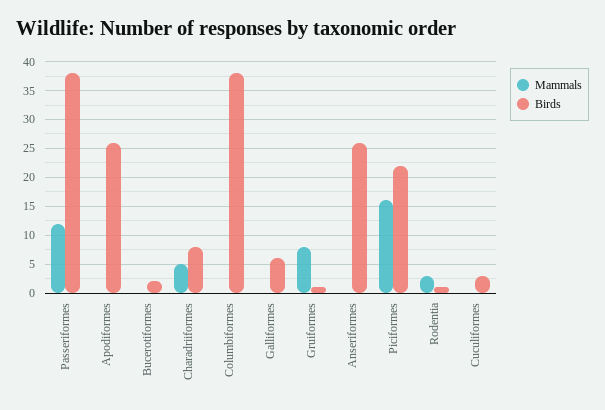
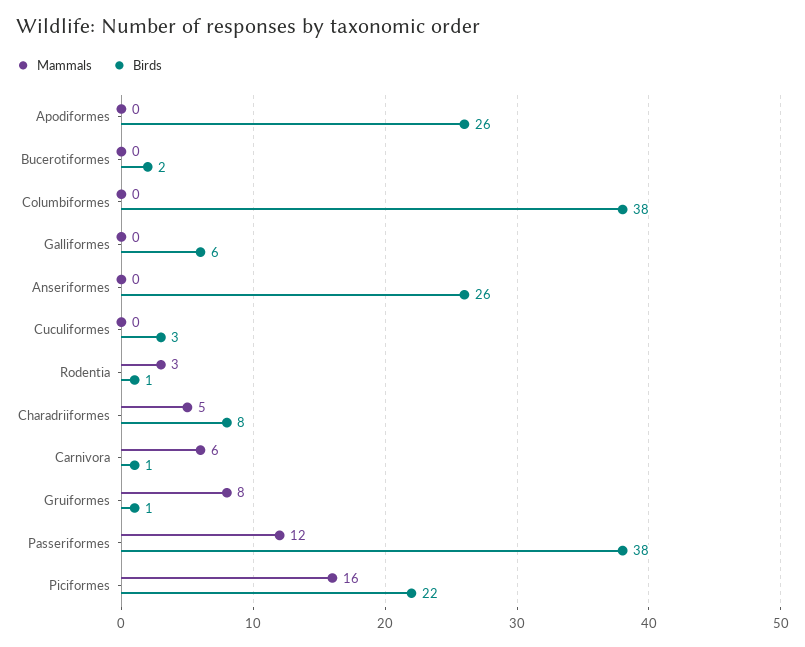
Mammals, Carnivora: none -> 6
Birds, Carnivora: none -> 1

